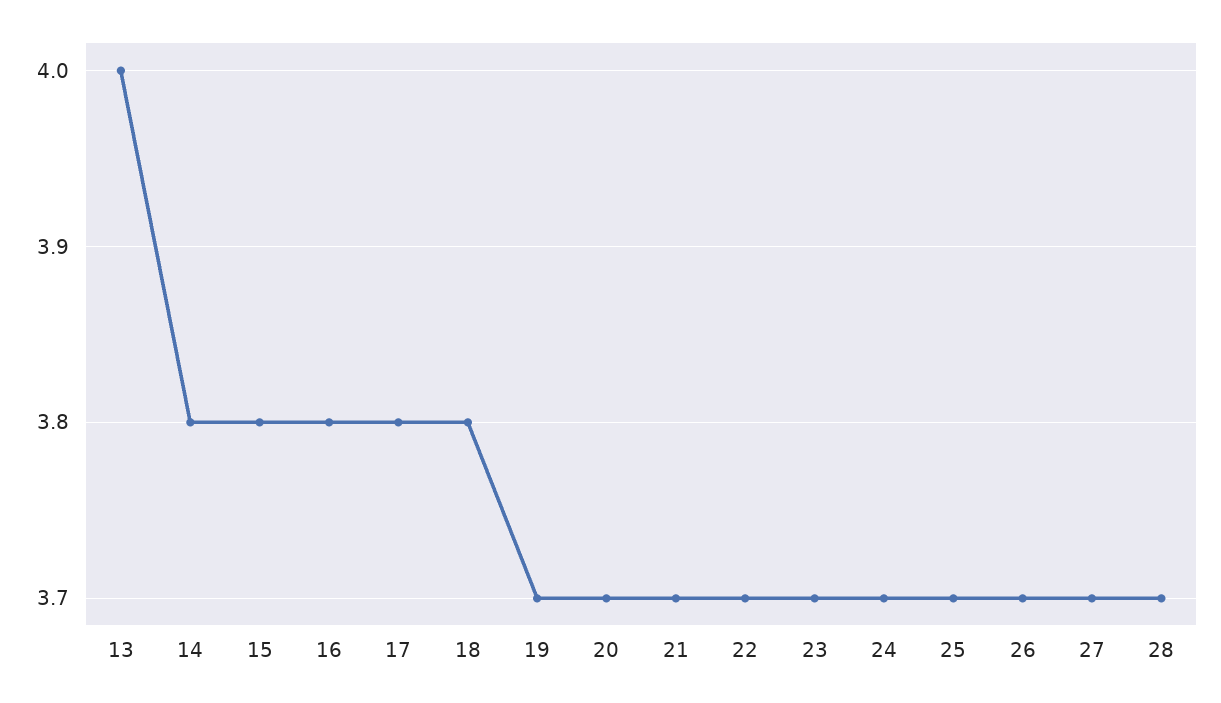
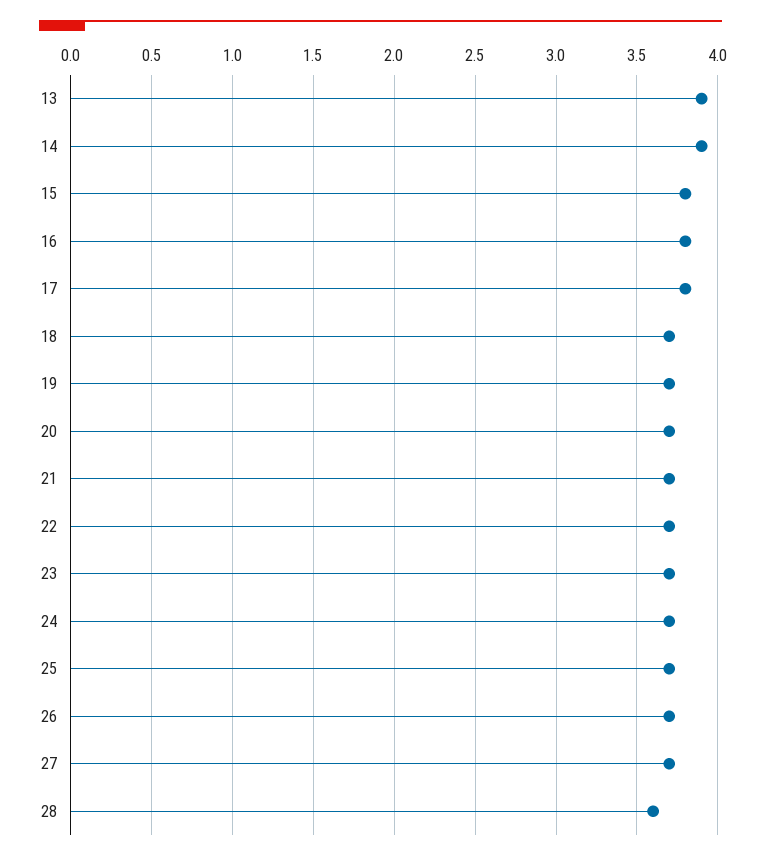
13: 4 -> 3.9
14: 3.8 -> 3.9
18: 3.8 -> 3.7
28: 3.7 -> 3.6

